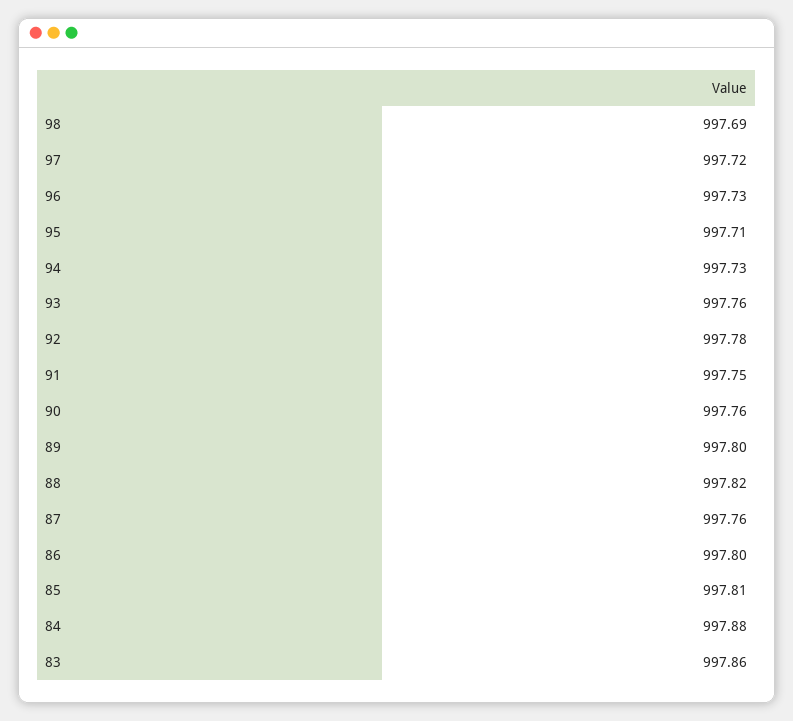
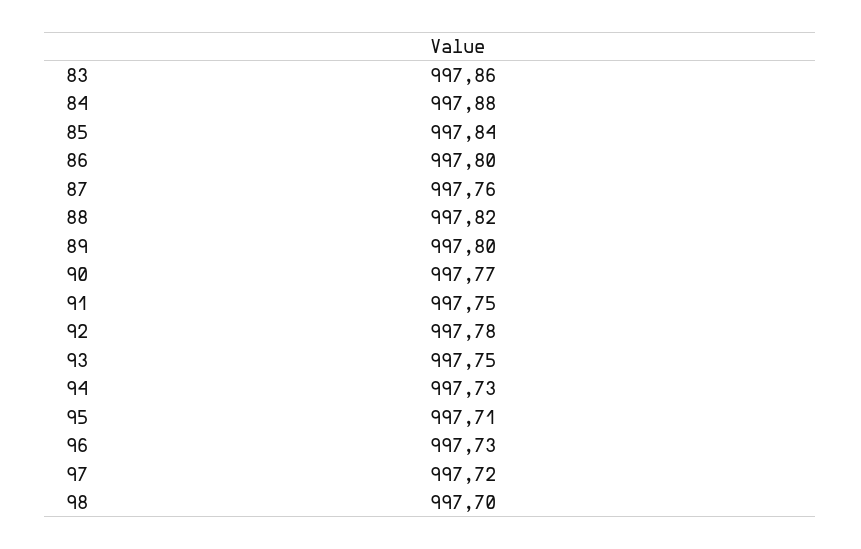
98: 997.69 -> 997.7
93: 997.76 -> 997.75
90: 997.76 -> 997.77
85: 997.81 -> 997.84

